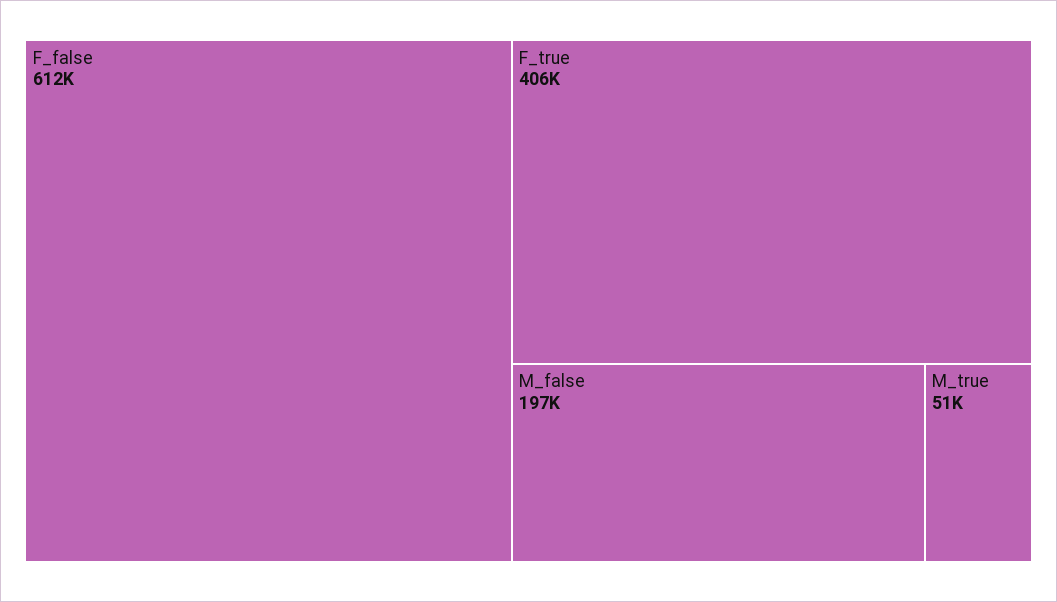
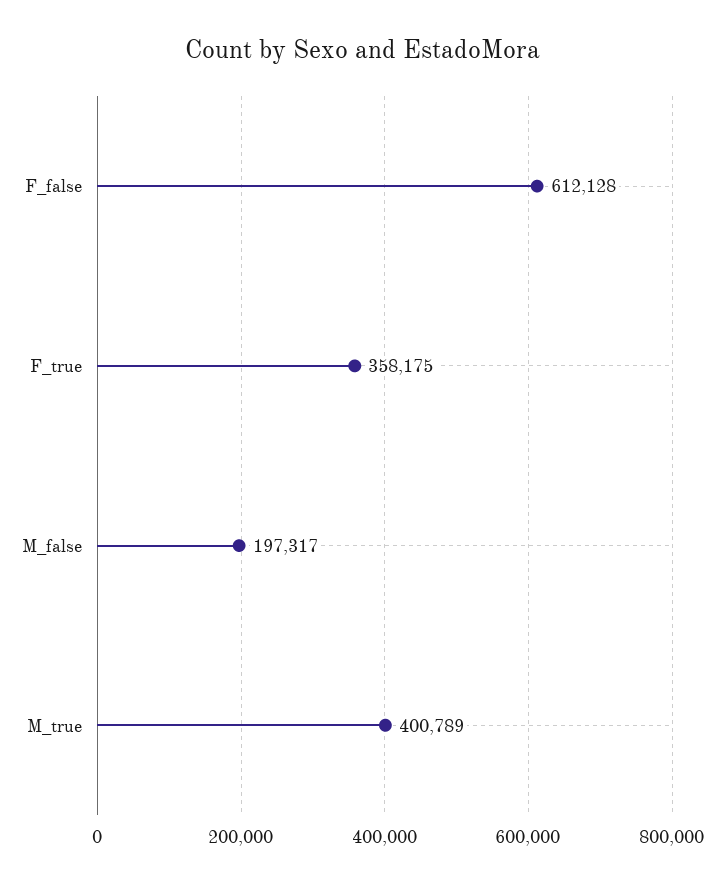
F_true: 406000 -> 358175
M_true: 51000 -> 400789

